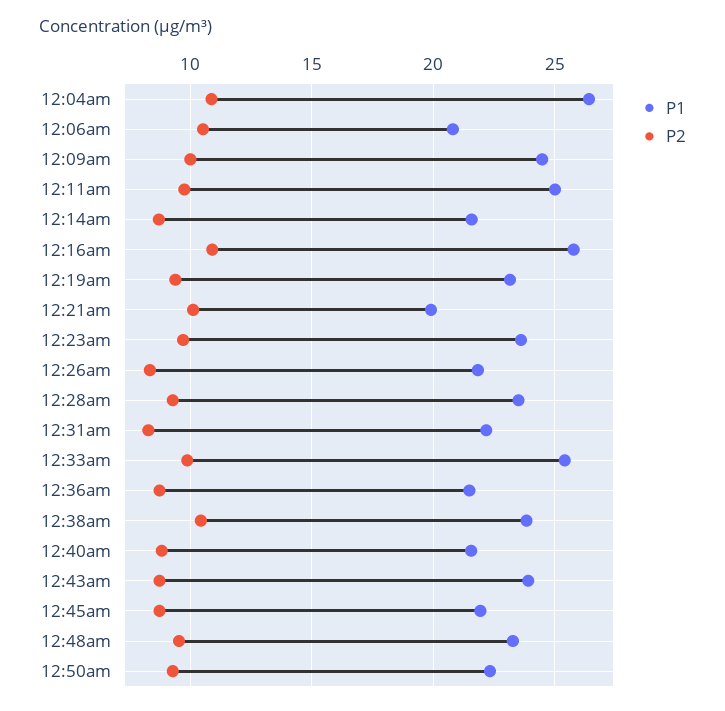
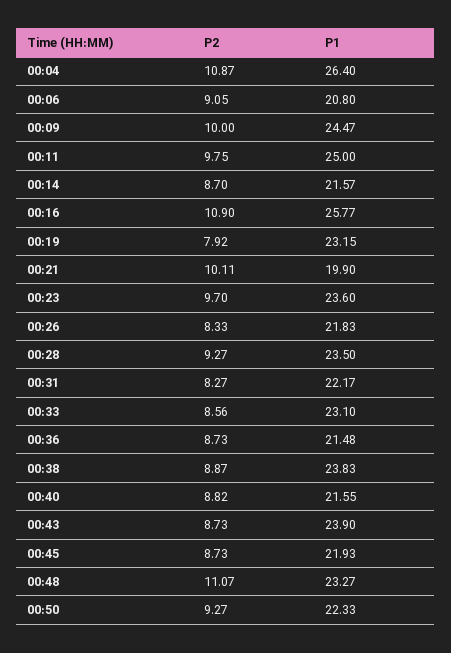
P2, 12:06am: 10.5 -> 9.05
P2, 12:19am: 9.5 -> 7.92
P1, 12:33am: 25.5 -> 23.1
P2, 12:33am: 10 -> 8.56
P2, 12:38am: 10.5 -> 8.87
P2, 12:48am: 9.5 -> 11.07

